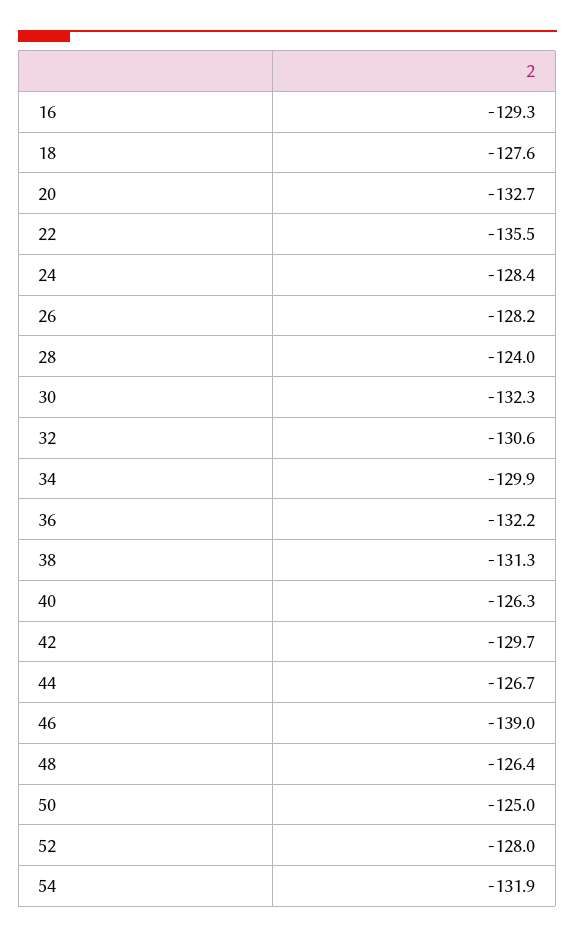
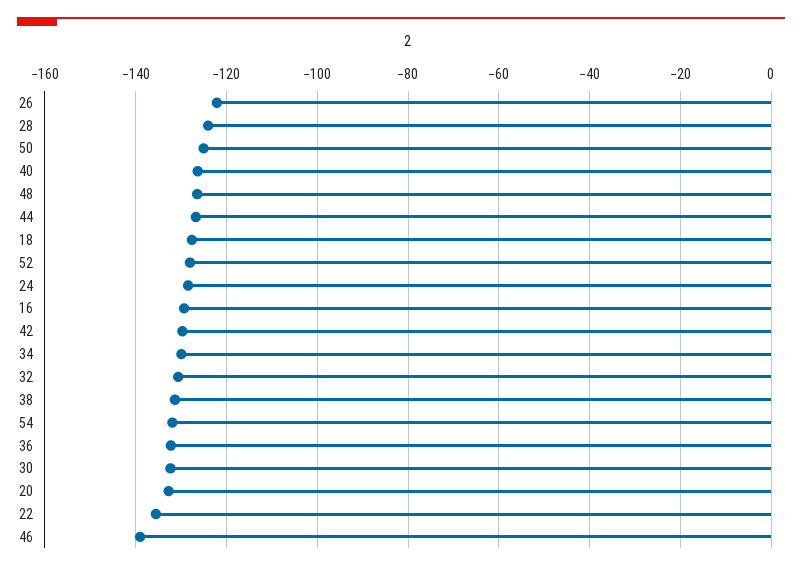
26: -128.2 -> -122

